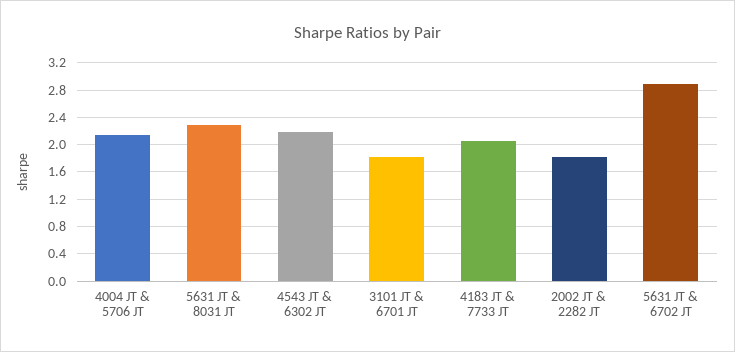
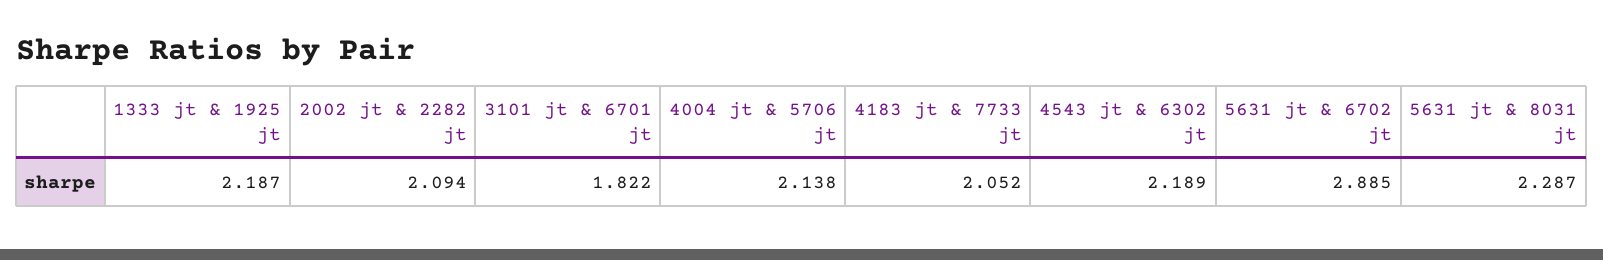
2002 JT & 2282 JT: 1.8 -> 2.094
1333 jt & 1925 jt: none -> 2.187

